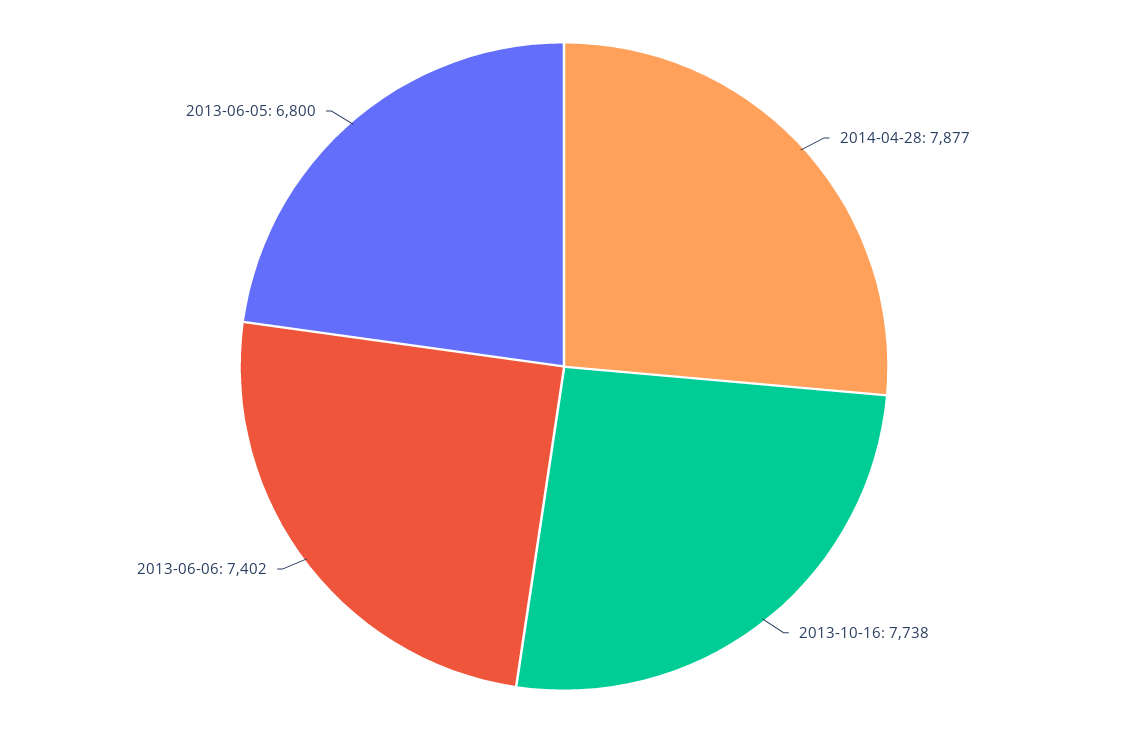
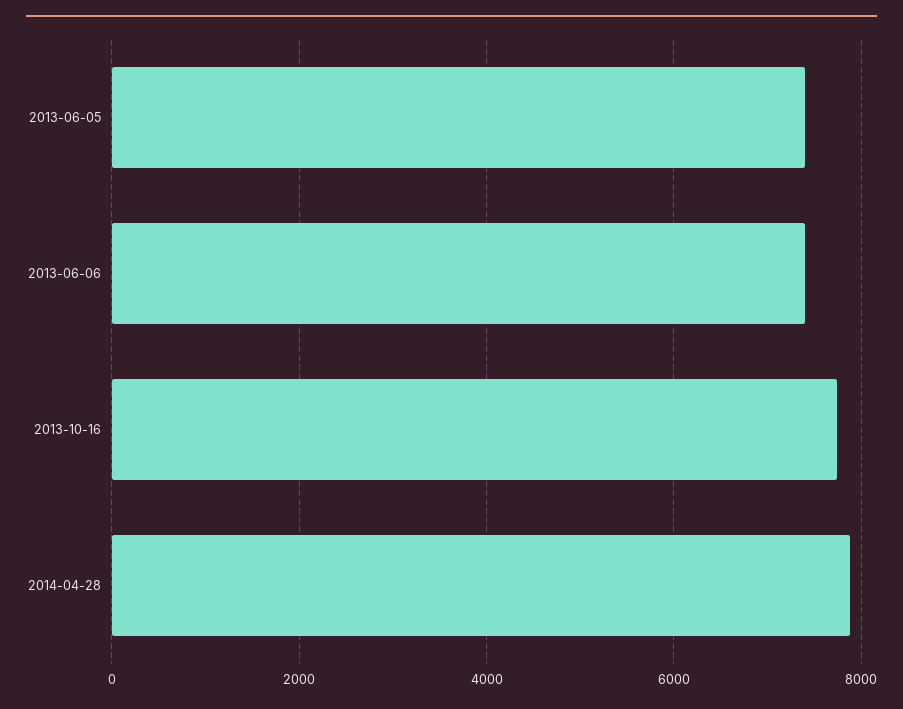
2013-06-05: 6800 -> 7400

